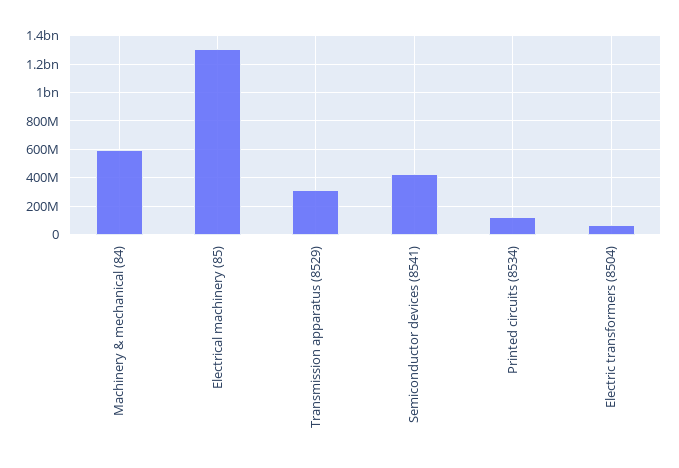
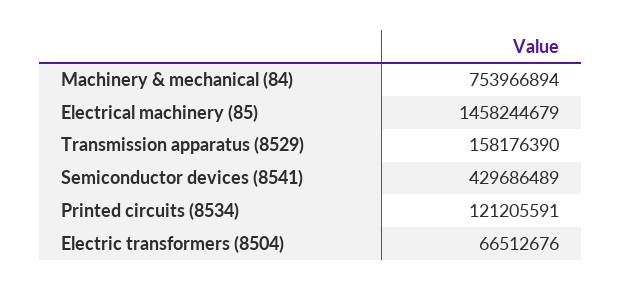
Machinery & mechanical (84): 600000000 -> 753966894
Electrical machinery (85): 1300000000 -> 1458244679
Transmission apparatus (8529): 300000000 -> 158176390

